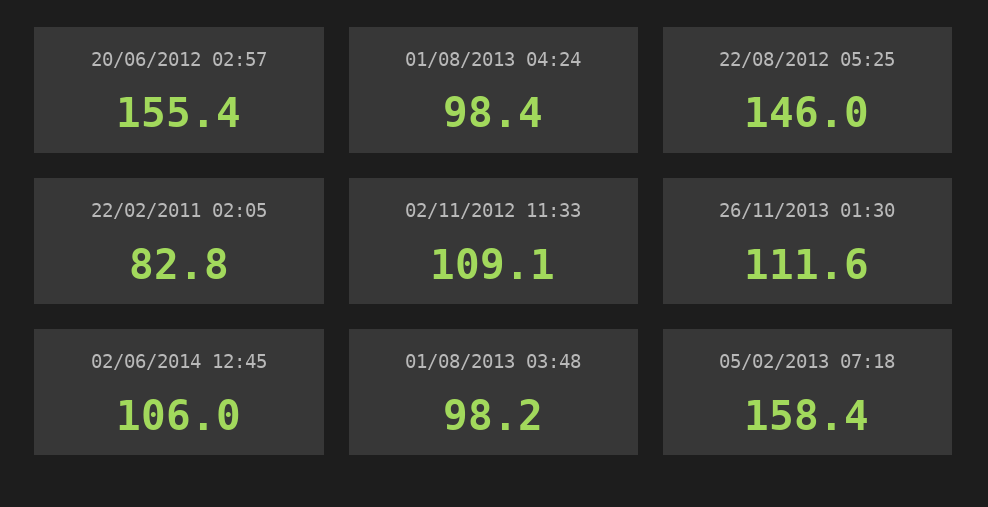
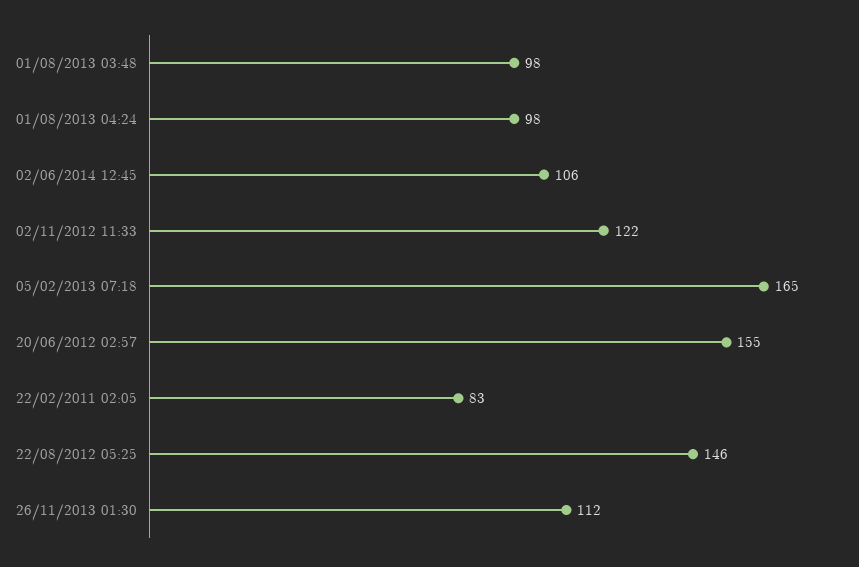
02/11/2012 11:33: 109.1 -> 122
05/02/2013 07:18: 158.4 -> 165

